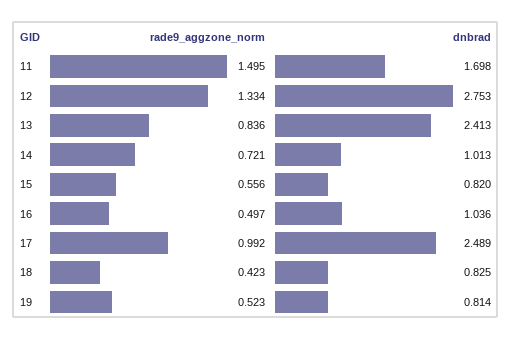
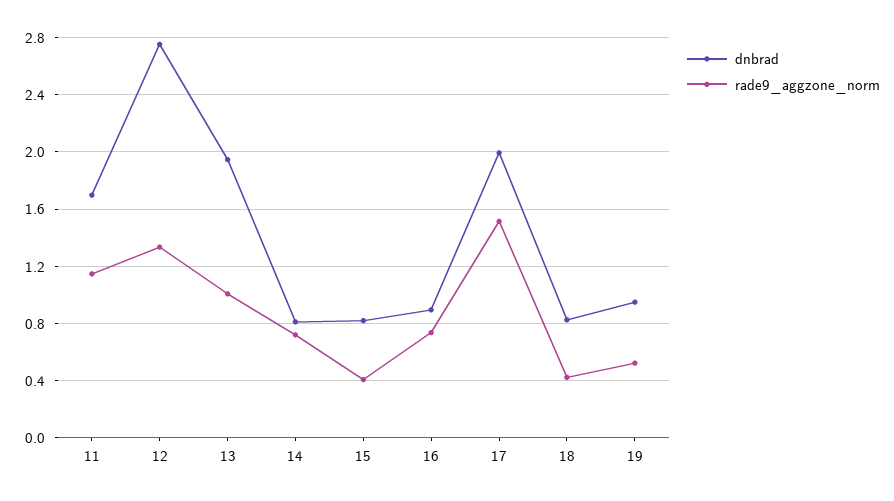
rade9_aggzone_norm, 11: 1.495 -> 1.15
rade9_aggzone_norm, 13: 0.836 -> 1
dnbrad, 13: 2.413 -> 1.95
dnbrad, 14: 1.013 -> 0.8
rade9_aggzone_norm, 15: 0.556 -> 0.4
rade9_aggzone_norm, 16: 0.497 -> 0.75
dnbrad, 16: 1.036 -> 0.9
rade9_aggzone_norm, 17: 0.992 -> 1.5
dnbrad, 17: 2.489 -> 2
dnbrad, 19: 0.814 -> 0.95

